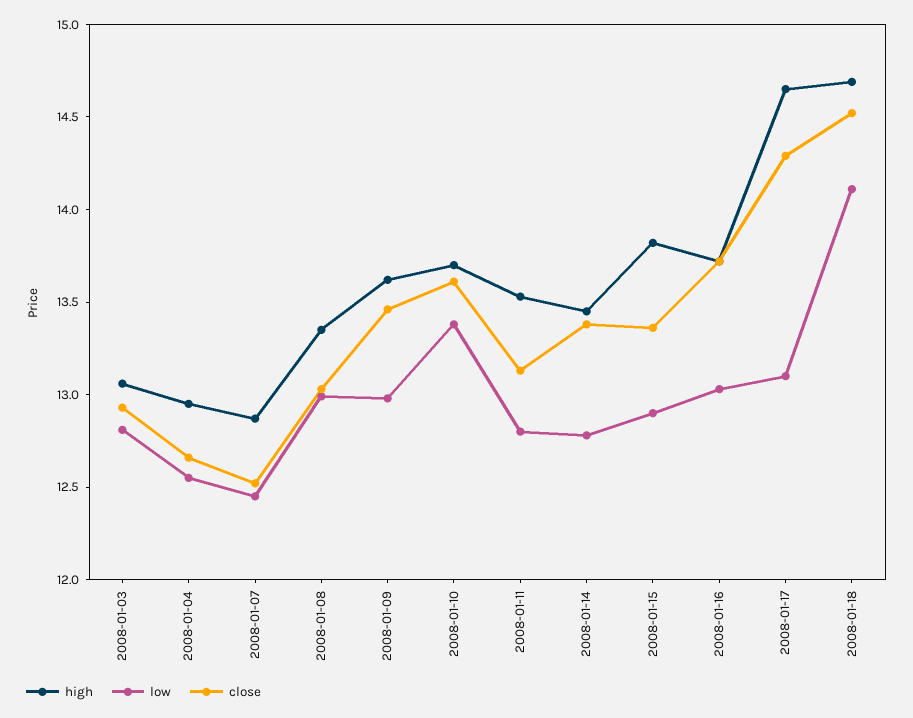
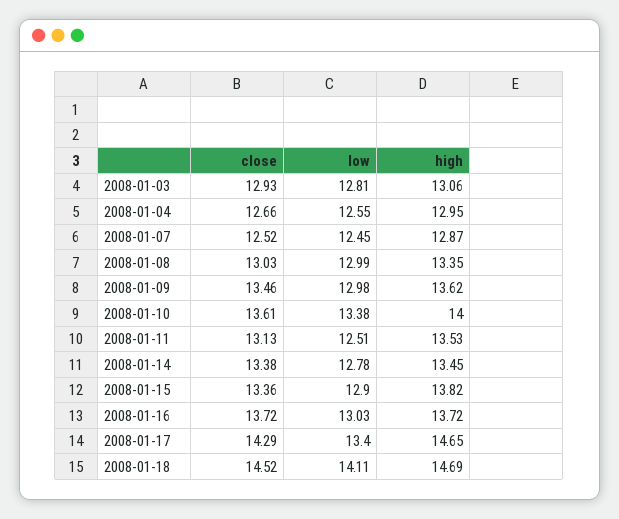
high, 2008-01-10: 13.7 -> 14
low, 2008-01-11: 12.8 -> 12.51
low, 2008-01-17: 13.1 -> 13.4

